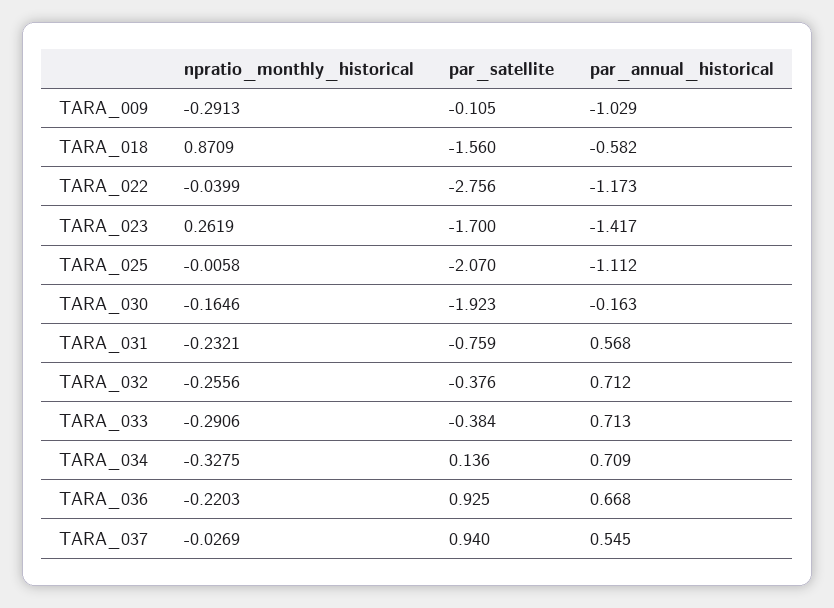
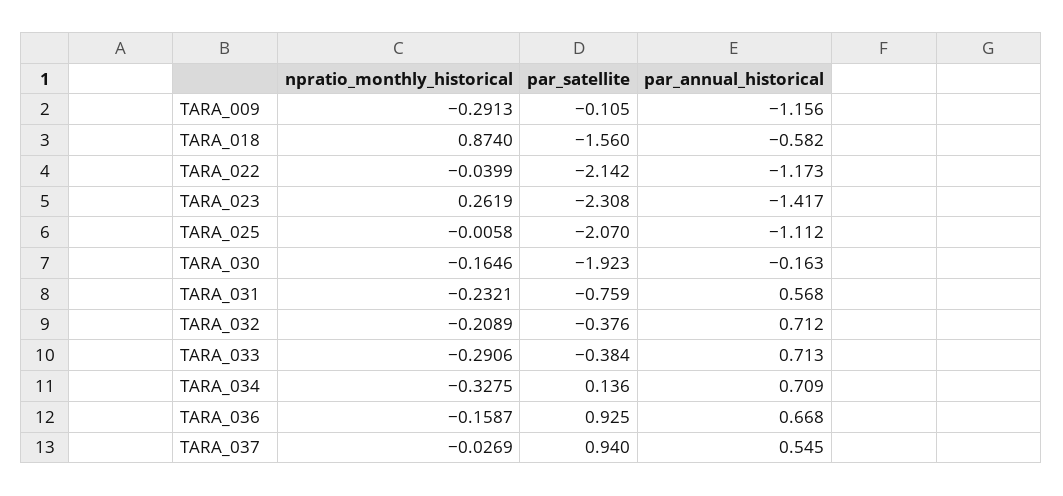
par_annual_historical, TARA_009: -1.029 -> -1.156
npratio_monthly_historical, TARA_018: 0.8709 -> 0.874
par_satellite, TARA_022: -2.756 -> -2.142
par_satellite, TARA_023: -1.7 -> -2.308
npratio_monthly_historical, TARA_032: -0.2556 -> -0.2089
npratio_monthly_historical, TARA_036: -0.2203 -> -0.1587

